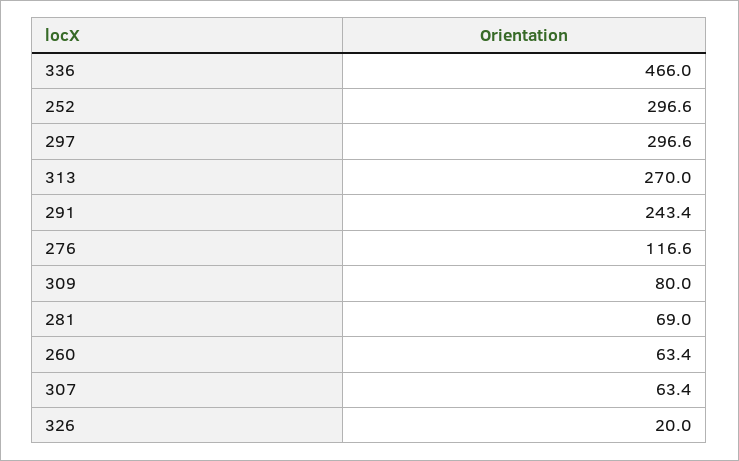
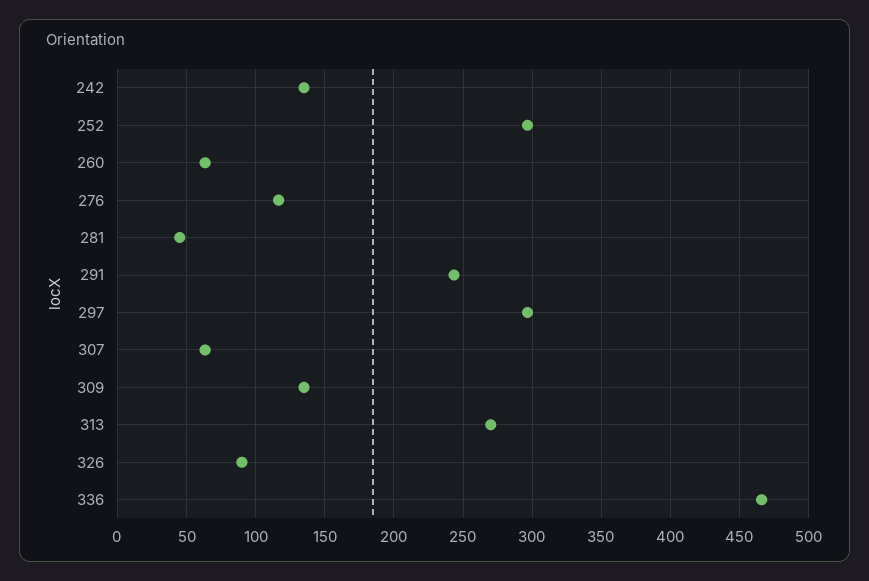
309: 80 -> 135
281: 69 -> 45
326: 20 -> 90
242: none -> 135

